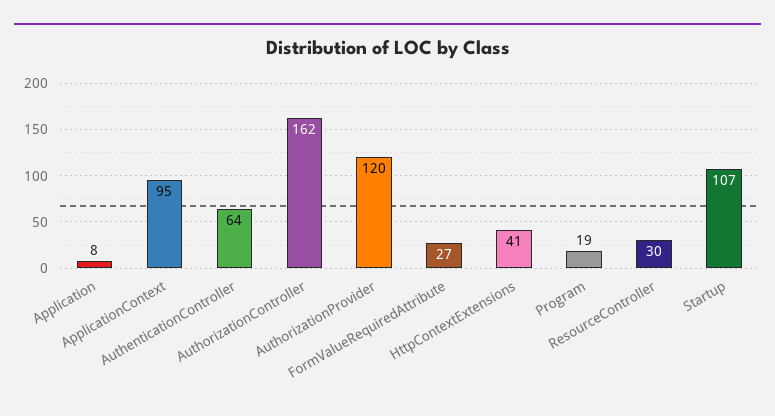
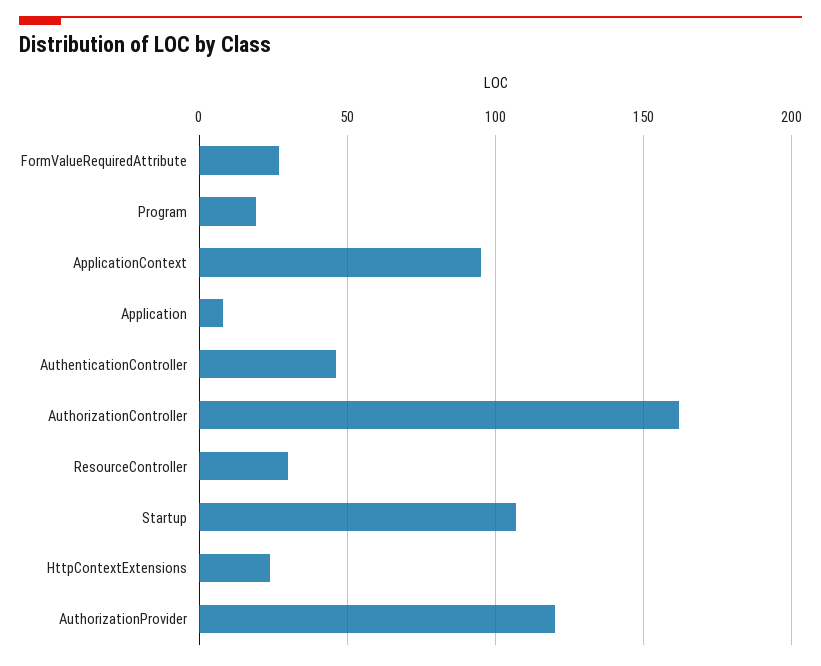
AuthenticationController: 64 -> 45
HttpContextExtensions: 41 -> 25

